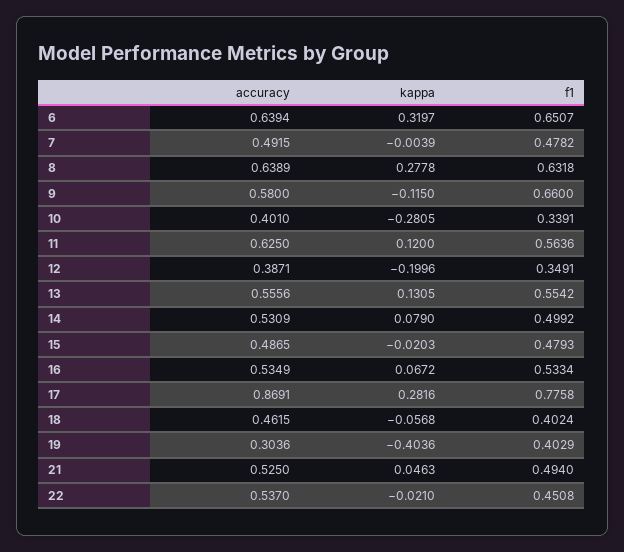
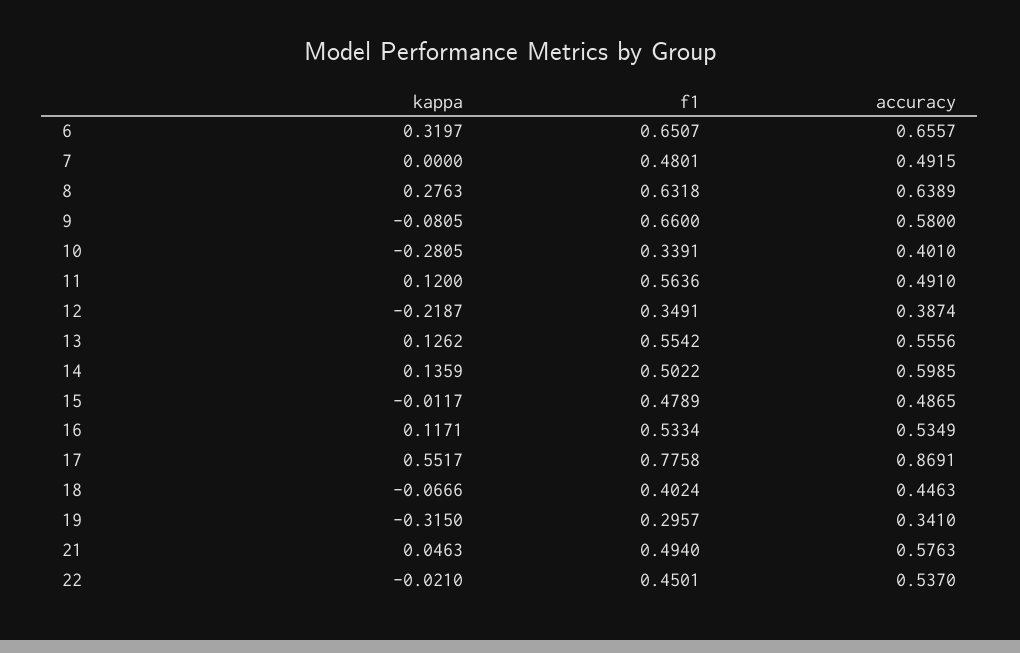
accuracy, 6: 0.6394 -> 0.6557
kappa, 7: -0.0039 -> 0
f1, 7: 0.4782 -> 0.4801
kappa, 8: 0.2778 -> 0.2763
kappa, 9: -0.115 -> -0.0805
accuracy, 11: 0.625 -> 0.491
accuracy, 12: 0.3871 -> 0.3874
kappa, 12: -0.1996 -> -0.2187
kappa, 13: 0.1305 -> 0.1262
accuracy, 14: 0.5309 -> 0.5985
kappa, 14: 0.079 -> 0.1359
f1, 14: 0.4992 -> 0.5022
kappa, 15: -0.0203 -> -0.0117
f1, 15: 0.4793 -> 0.4789
kappa, 16: 0.0672 -> 0.1171
kappa, 17: 0.2816 -> 0.5517
accuracy, 18: 0.4615 -> 0.4463
kappa, 18: -0.0568 -> -0.0666
accuracy, 19: 0.3036 -> 0.341
kappa, 19: -0.4036 -> -0.315
f1, 19: 0.4029 -> 0.2957
accuracy, 21: 0.525 -> 0.5763
f1, 22: 0.4508 -> 0.4501

